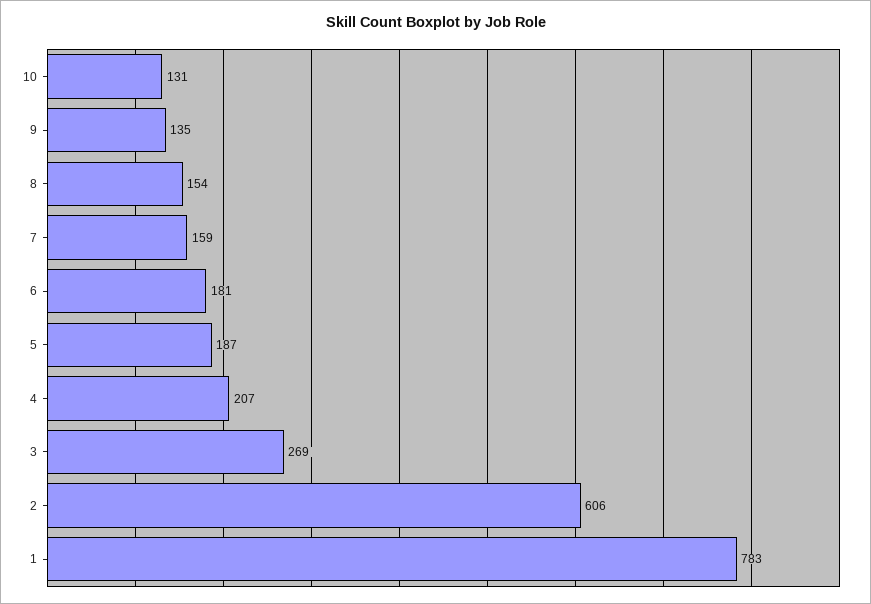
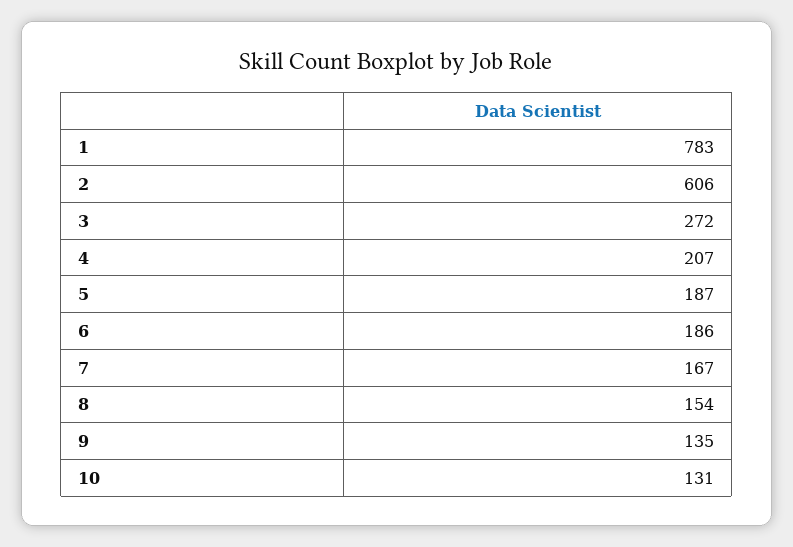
7: 159 -> 167
6: 181 -> 186
3: 269 -> 272

